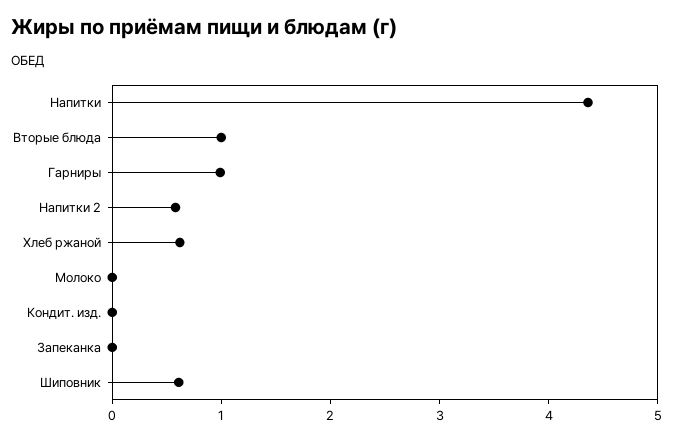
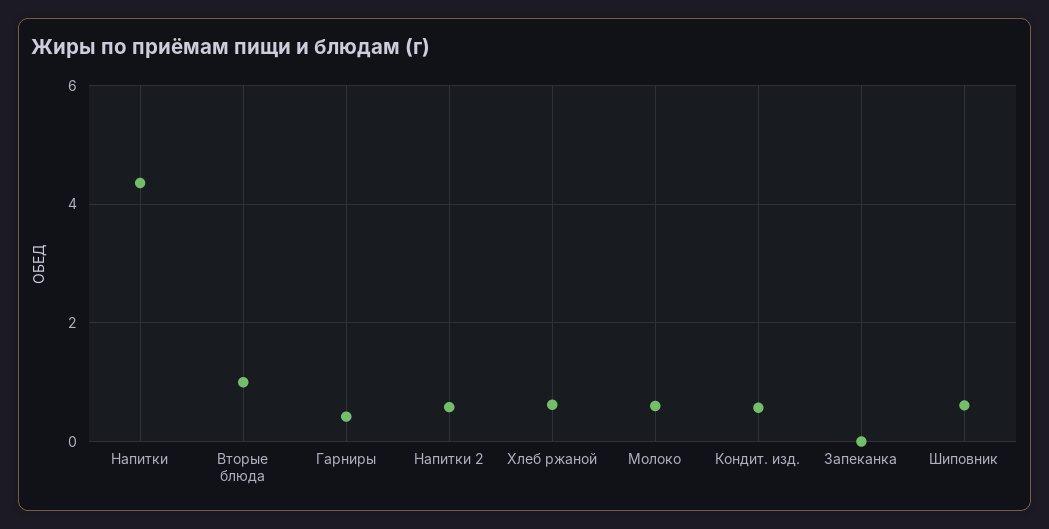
Гарниры: 1 -> 0.4
Молоко: 0 -> 0.6
Кондит. изд.: 0 -> 0.6

